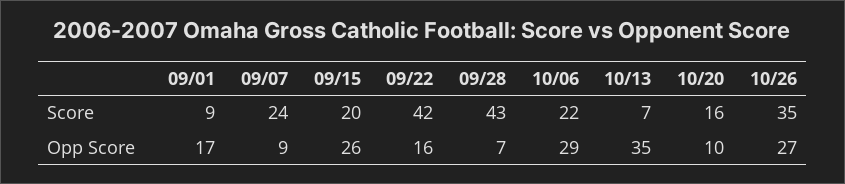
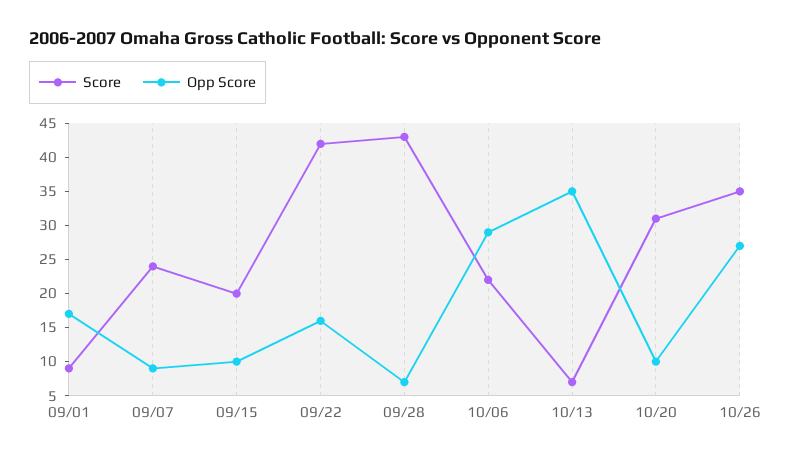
Score, 10/20: 16 -> 30
Opp Score, 09/15: 26 -> 10

